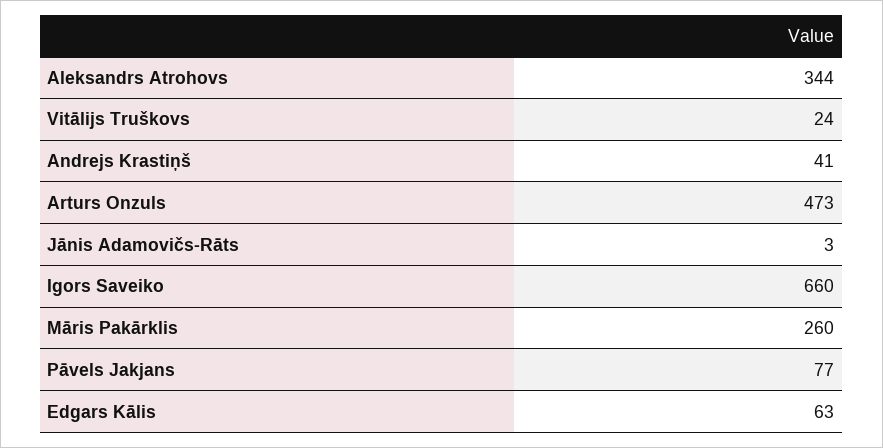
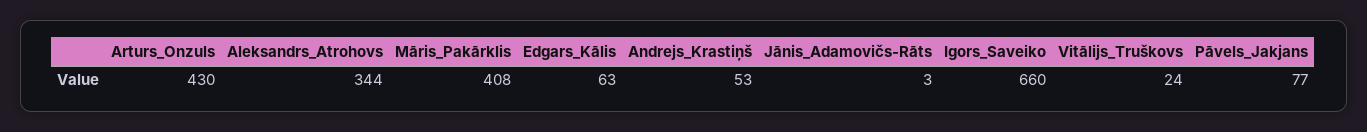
Andrejs Krastiņš: 41 -> 53
Arturs Onzuls: 473 -> 430
Māris Pakārklis: 260 -> 408

